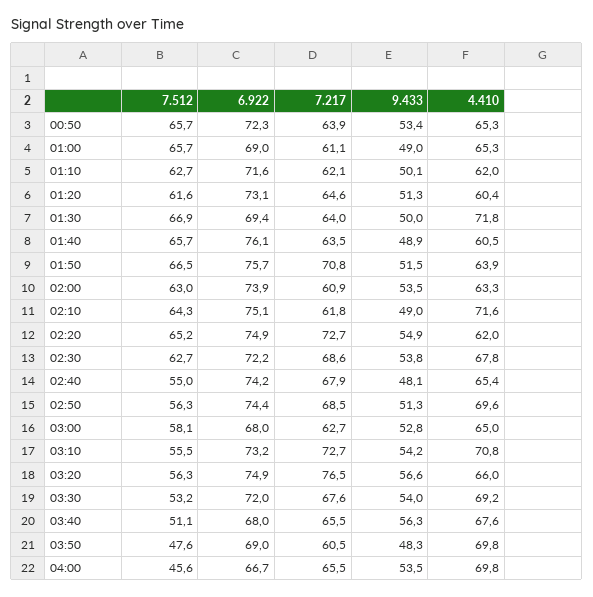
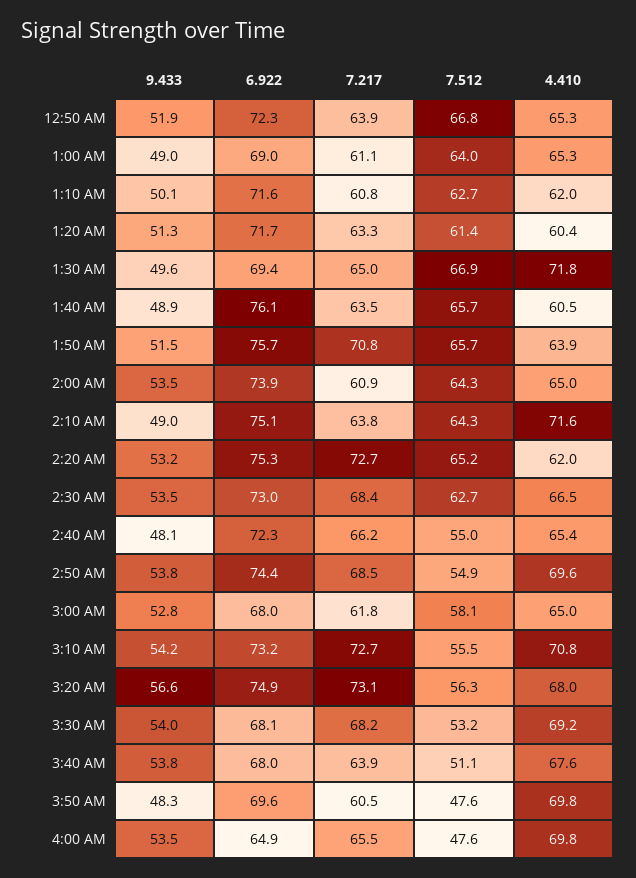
7.512, 00:50: 65.7 -> 66.8
9.433, 00:50: 53.4 -> 51.9
7.512, 01:00: 65.7 -> 64
7.217, 01:10: 62.1 -> 60.8
7.512, 01:20: 61.6 -> 61.4
6.922, 01:20: 73.1 -> 71.7
7.217, 01:20: 64.6 -> 63.3
7.217, 01:30: 64 -> 65
9.433, 01:30: 50 -> 49.6
7.512, 01:50: 66.5 -> 65.7
7.512, 02:00: 63 -> 64.3
4.410, 02:00: 63.3 -> 65
7.217, 02:10: 61.8 -> 63.8
6.922, 02:20: 74.9 -> 75.3
9.433, 02:20: 54.9 -> 53.2
6.922, 02:30: 72.2 -> 73
7.217, 02:30: 68.6 -> 68.4
9.433, 02:30: 53.8 -> 53.5
4.410, 02:30: 67.8 -> 66.5
6.922, 02:40: 74.2 -> 72.3
7.217, 02:40: 67.9 -> 66.2
7.512, 02:50: 56.3 -> 54.9
9.433, 02:50: 51.3 -> 53.8
7.217, 03:00: 62.7 -> 61.8
7.217, 03:20: 76.5 -> 73.1
4.410, 03:20: 66 -> 68
6.922, 03:30: 72 -> 68.1
7.217, 03:30: 67.6 -> 68.2
7.217, 03:40: 65.5 -> 63.9
9.433, 03:40: 56.3 -> 53.8
6.922, 03:50: 69 -> 69.6
7.512, 04:00: 45.6 -> 47.6
6.922, 04:00: 66.7 -> 64.9

